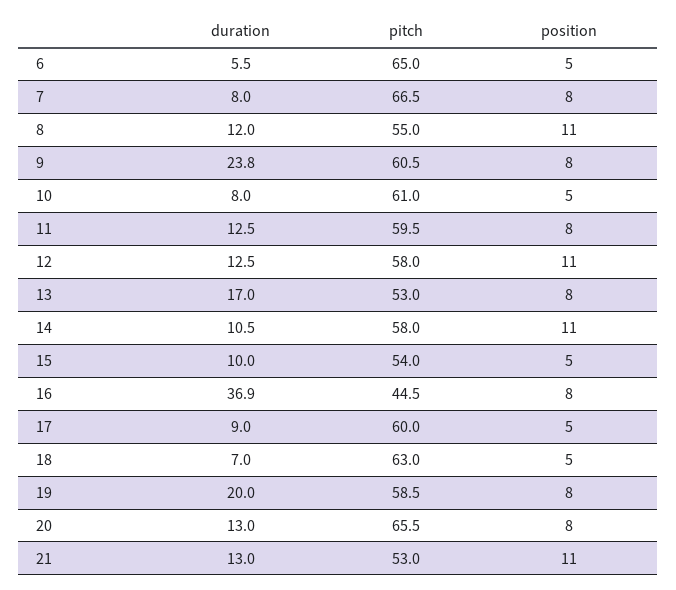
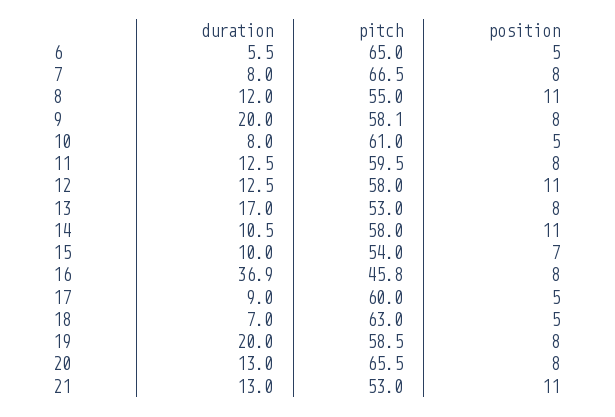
duration, 9: 23.8 -> 20
pitch, 9: 60.5 -> 58.1
position, 15: 5 -> 7
pitch, 16: 44.5 -> 45.8

